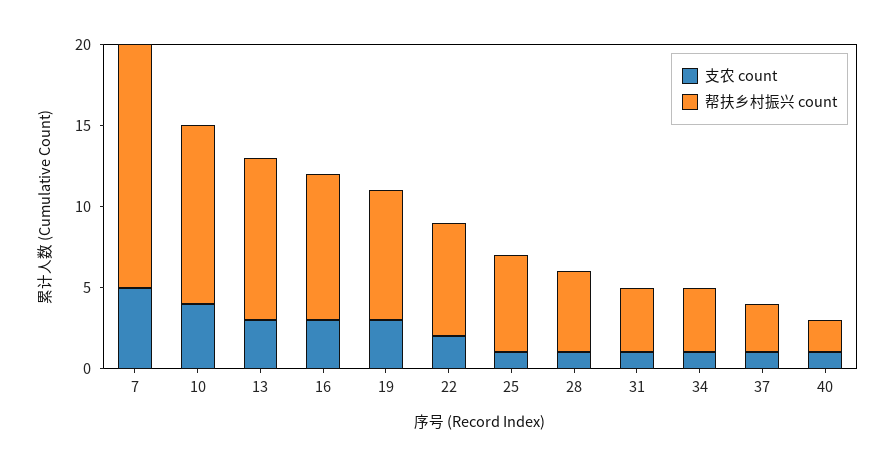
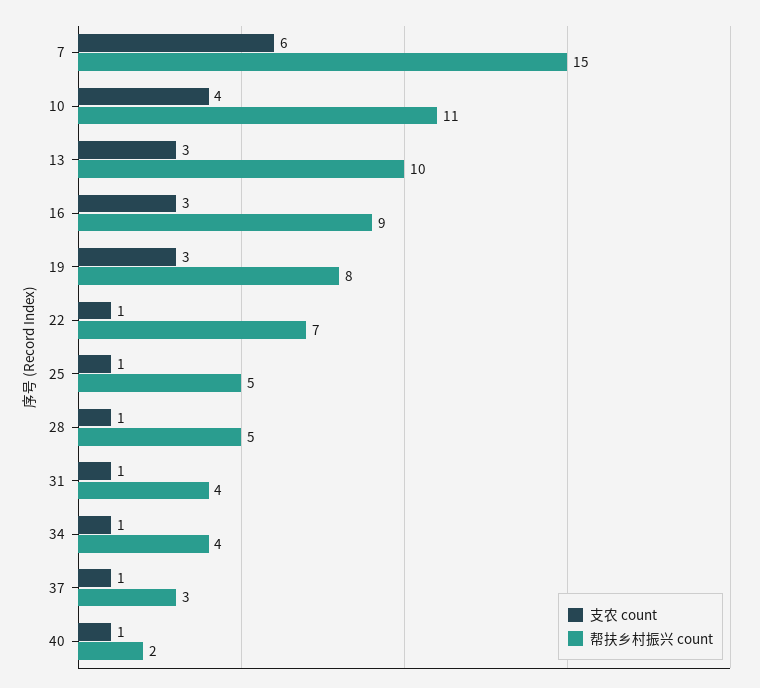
支农 count, 7: 5 -> 6
支农 count, 22: 2 -> 1
帮扶乡村振兴 count, 25: 6 -> 5

